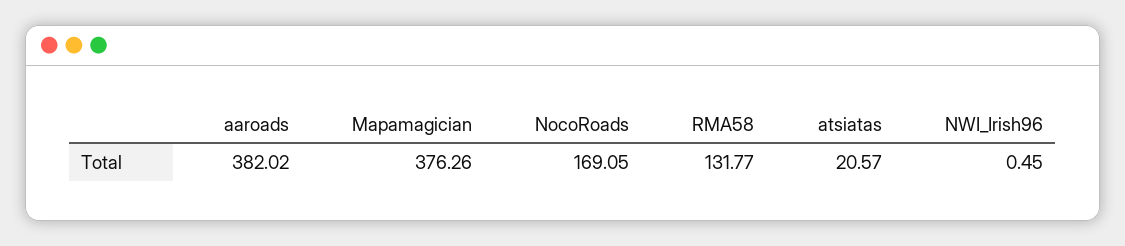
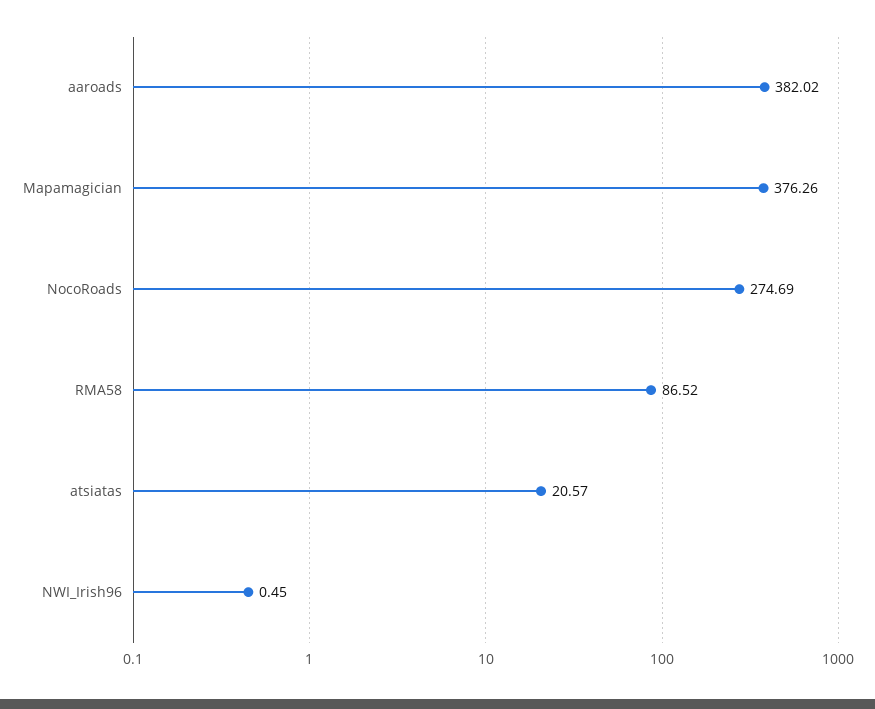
NocoRoads: 169.05 -> 274.69
RMA58: 131.77 -> 86.52

